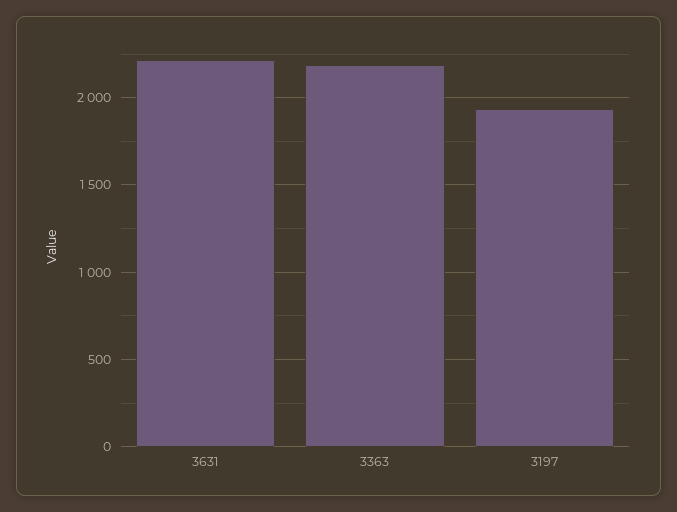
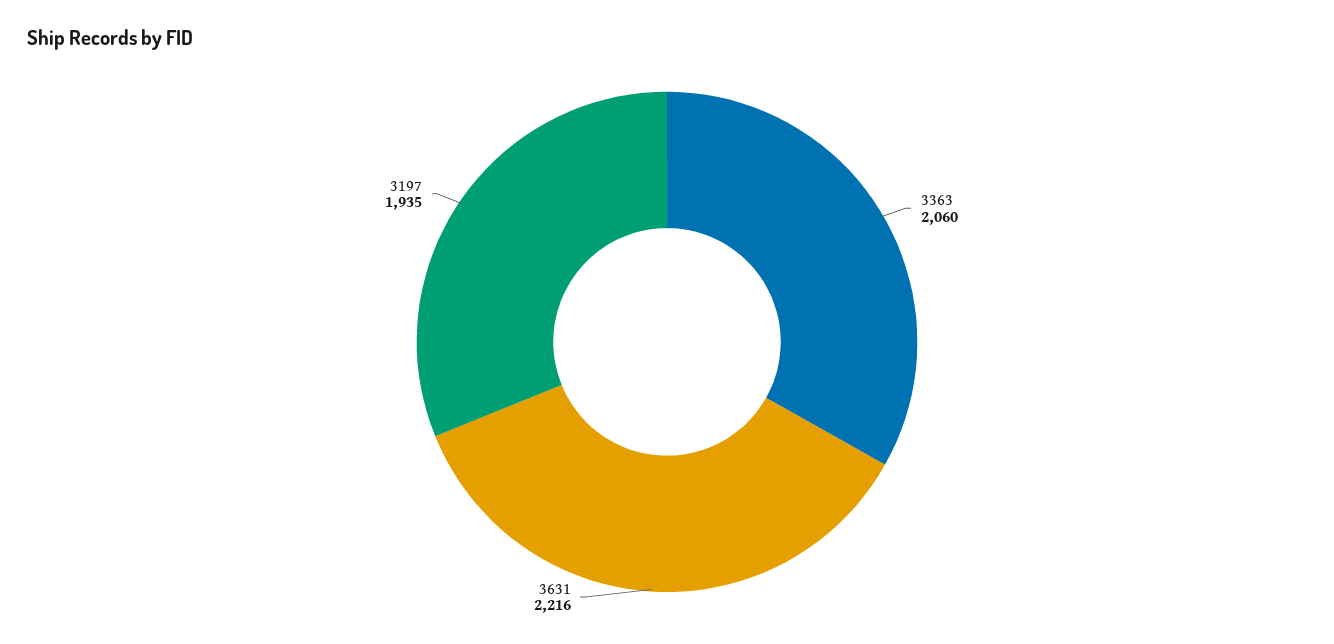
3363: 2200 -> 2060

